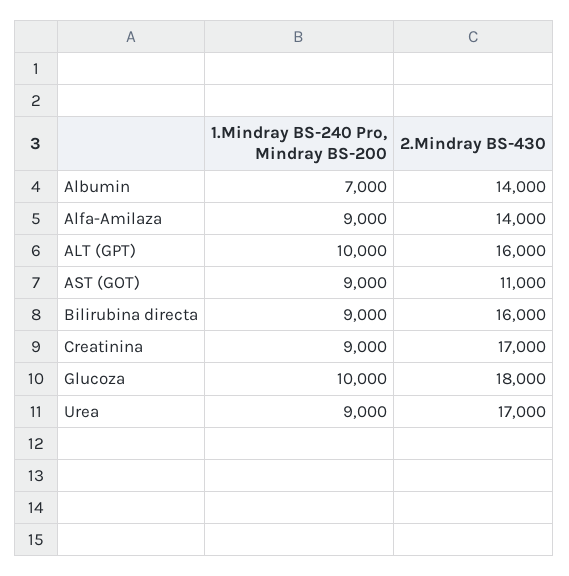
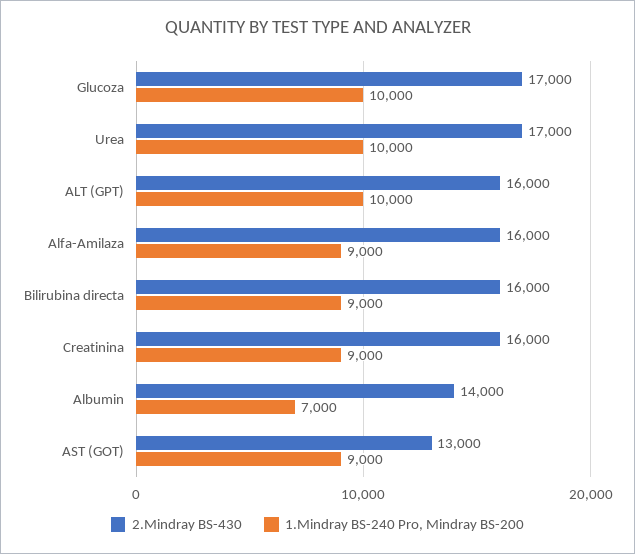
2.Mindray BS-430, Alfa-Amilaza: 14000 -> 16000
2.Mindray BS-430, AST (GOT): 11000 -> 13000
2.Mindray BS-430, Creatinina: 17000 -> 16000
2.Mindray BS-430, Glucoza: 18000 -> 17000
1.Mindray BS-240 Pro, Mindray BS-200, Urea: 9000 -> 10000

